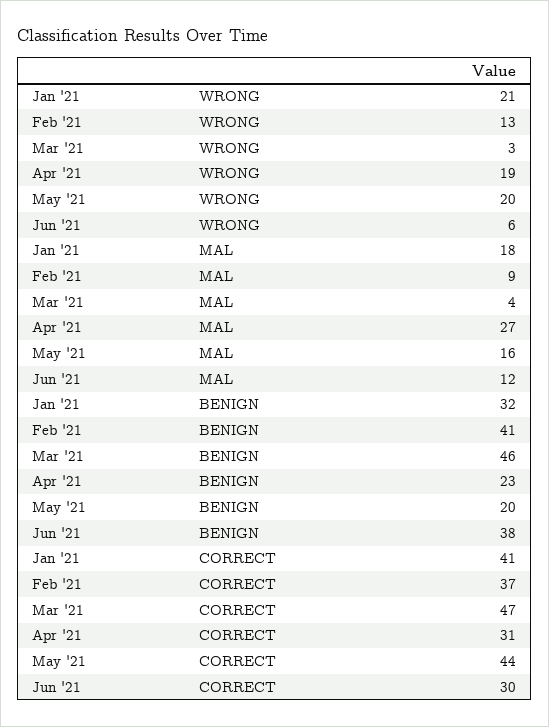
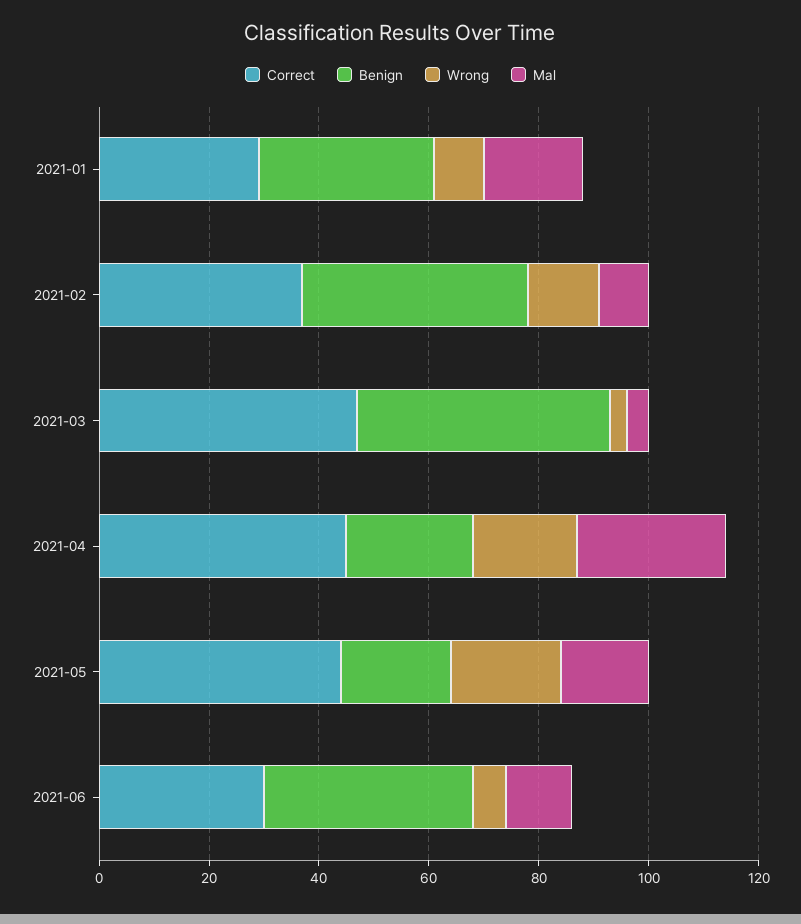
WRONG, Jan '21: 21 -> 10
CORRECT, Jan '21: 41 -> 30
CORRECT, Apr '21: 31 -> 45

